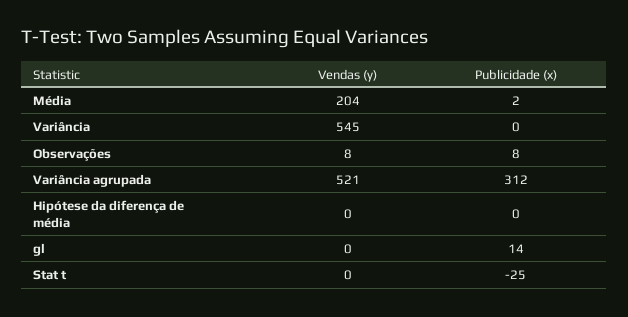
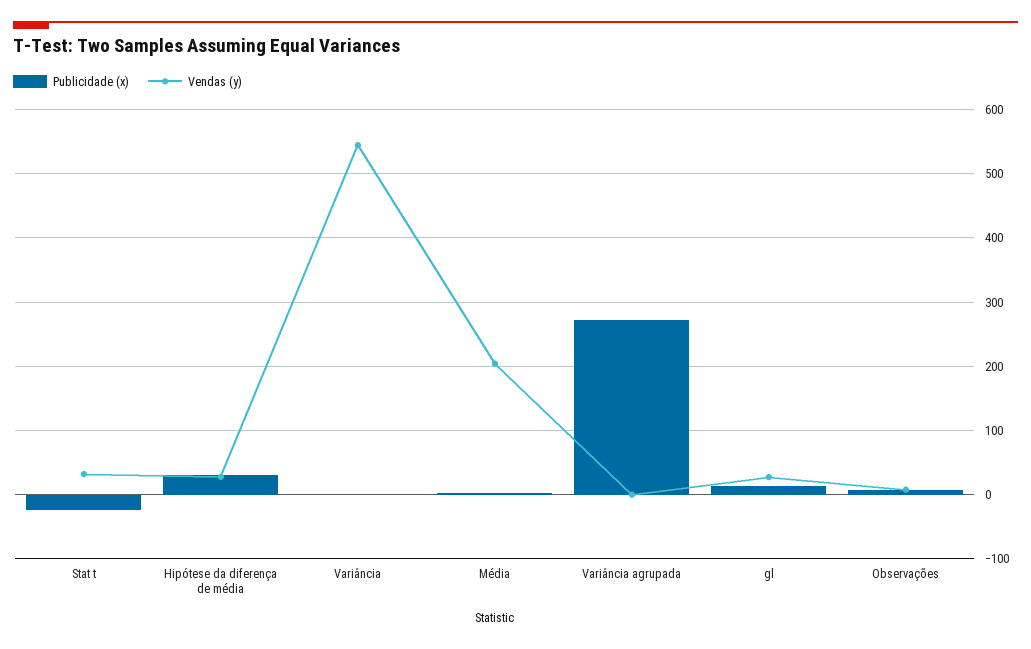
Vendas (y), Variância agrupada: 521 -> 0
Publicidade (x), Variância agrupada: 312 -> 270
Vendas (y), Hipótese da diferença de média: 0 -> 30
Publicidade (x), Hipótese da diferença de média: 0 -> 30
Vendas (y), gl: 0 -> 30
Vendas (y), Stat t: 0 -> 30

